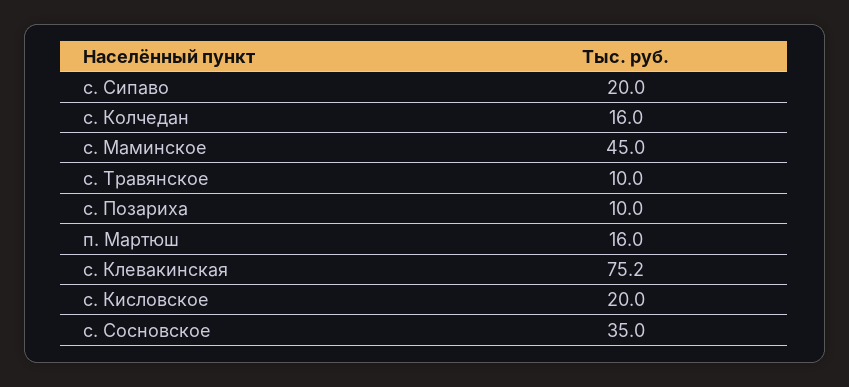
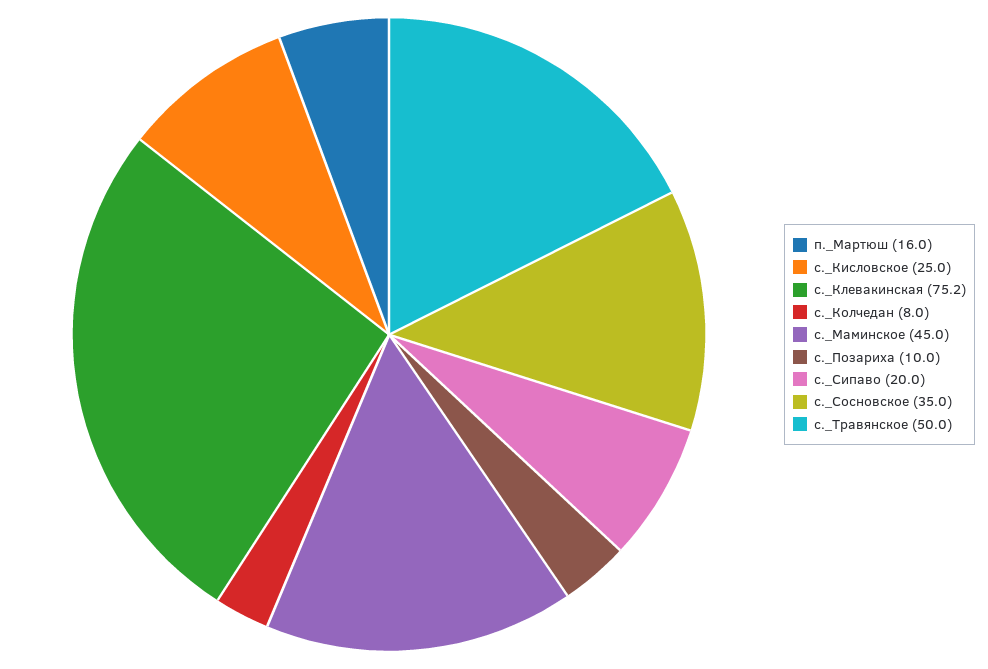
с. Колчедан: 16 -> 8
с. Травянское: 10 -> 50
с. Кисловское: 20 -> 25

